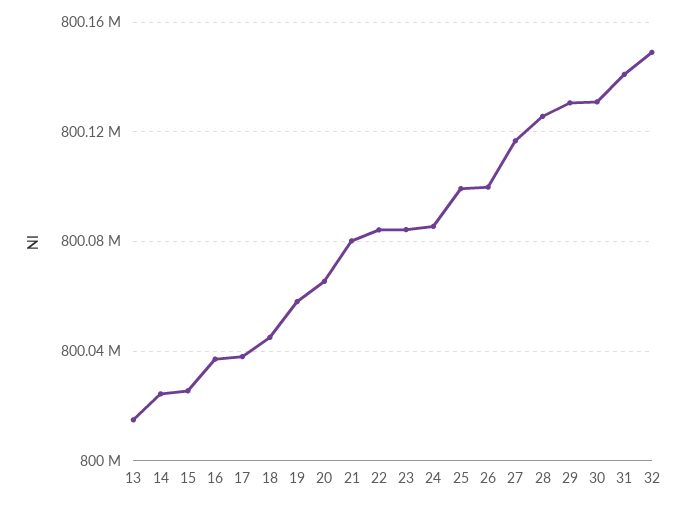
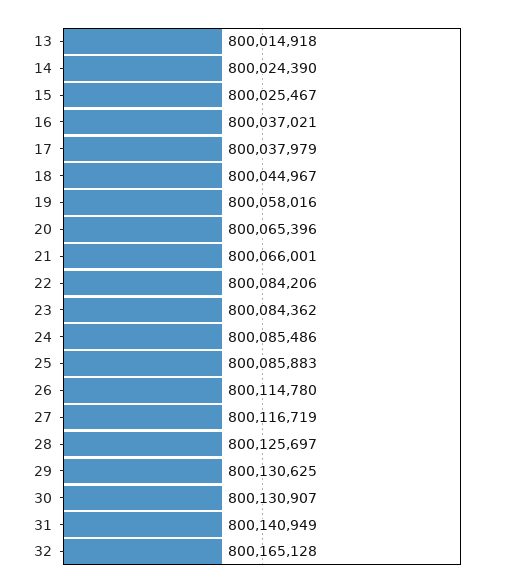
21: 800080000 -> 800066001
25: 800100000 -> 800085883
26: 800100000 -> 800114780
32: 800150000 -> 800165128

